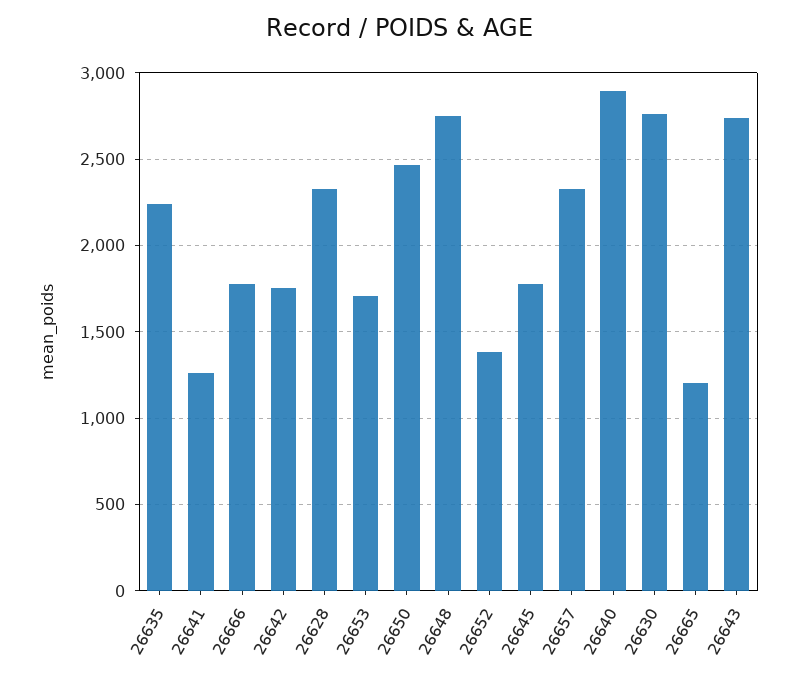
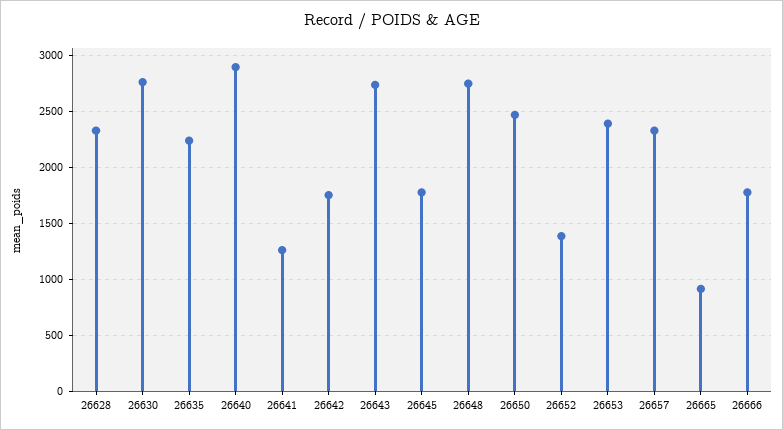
26653: 1700 -> 2400
26665: 1200 -> 900

